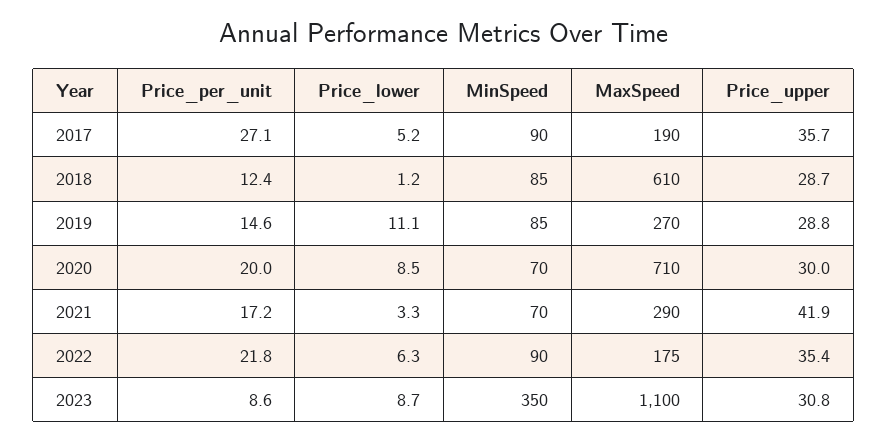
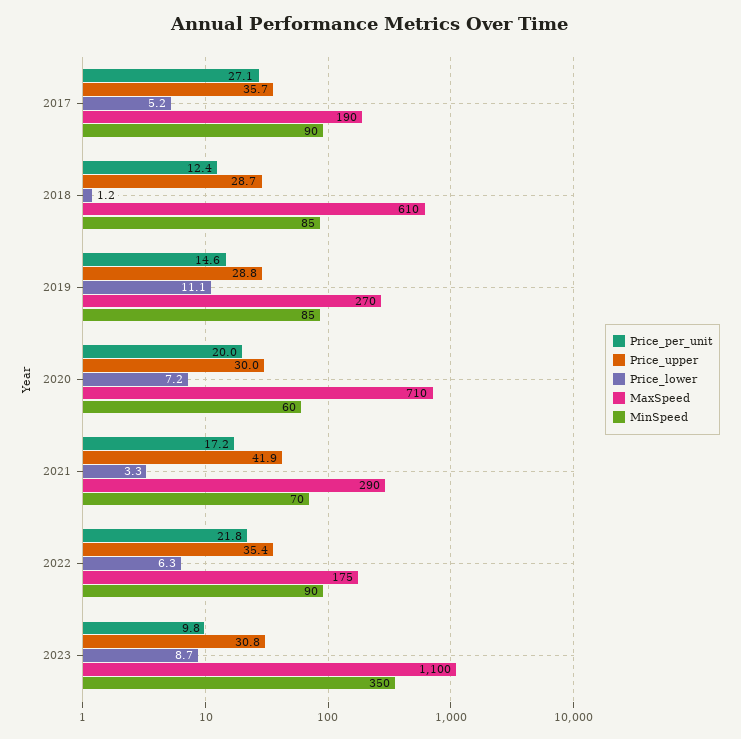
Price_lower, 2020: 8.5 -> 7.2
MinSpeed, 2020: 70 -> 60
Price_per_unit, 2023: 8.6 -> 9.8

